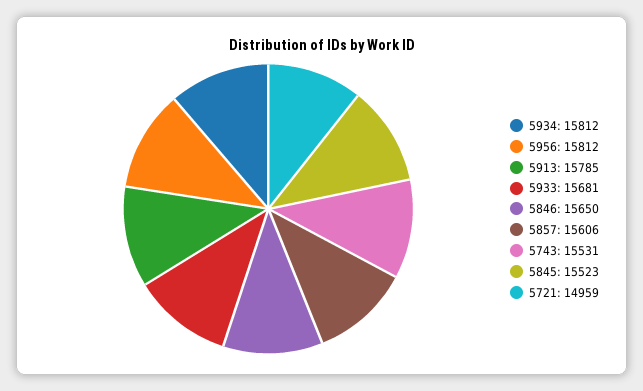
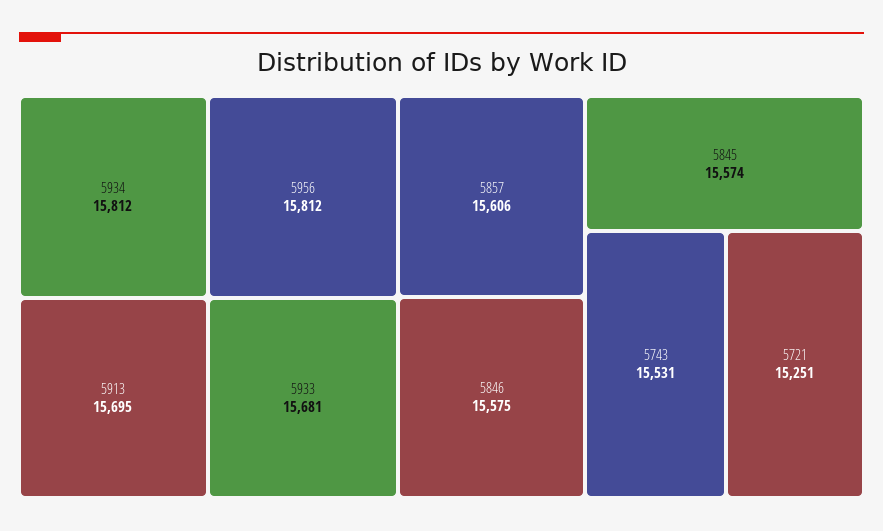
5913: 15785 -> 15695
5846: 15650 -> 15575
5845: 15523 -> 15574
5721: 14959 -> 15251

